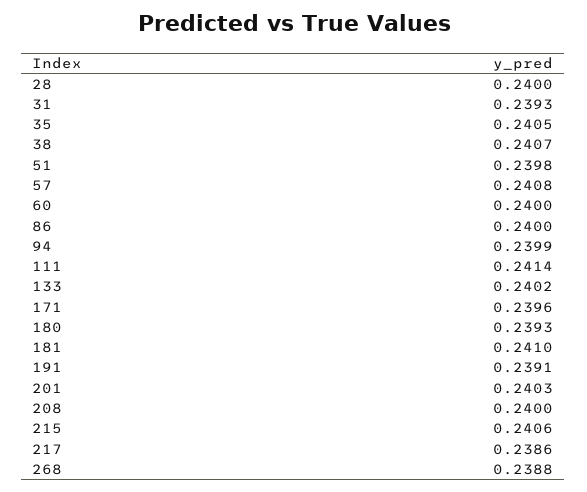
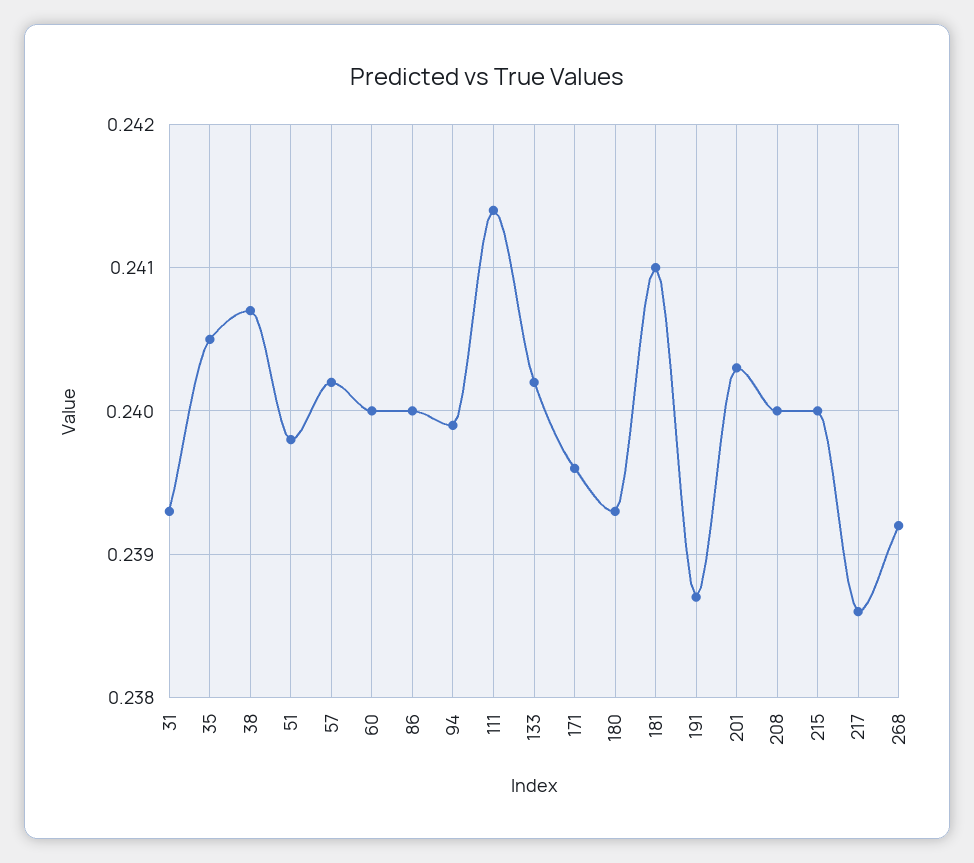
28: 0.24 -> none
57: 0.2408 -> 0.2402
191: 0.2391 -> 0.2387
215: 0.2406 -> 0.24
268: 0.2388 -> 0.2392

